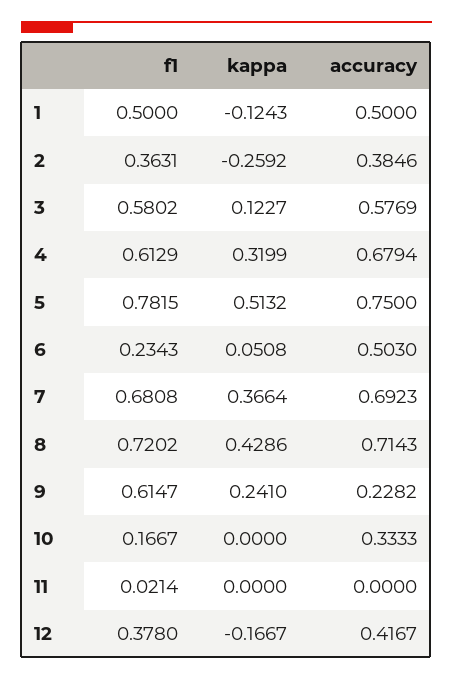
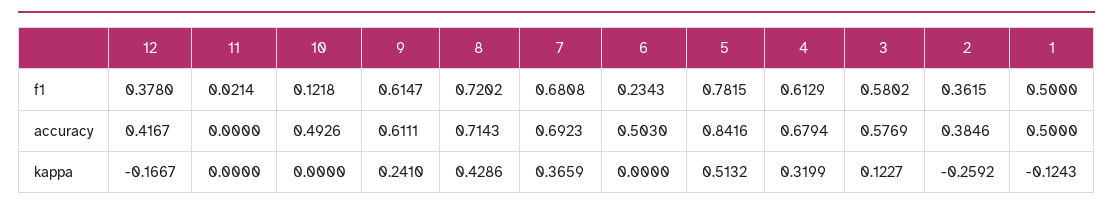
f1, 2: 0.3631 -> 0.3615
accuracy, 5: 0.75 -> 0.8416
kappa, 6: 0.0508 -> 0
kappa, 7: 0.3664 -> 0.3659
accuracy, 9: 0.2282 -> 0.6111
f1, 10: 0.1667 -> 0.1218
accuracy, 10: 0.3333 -> 0.4926

